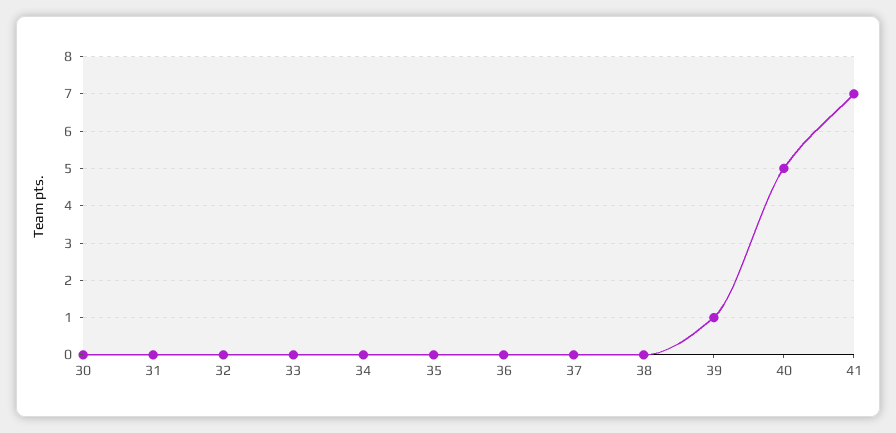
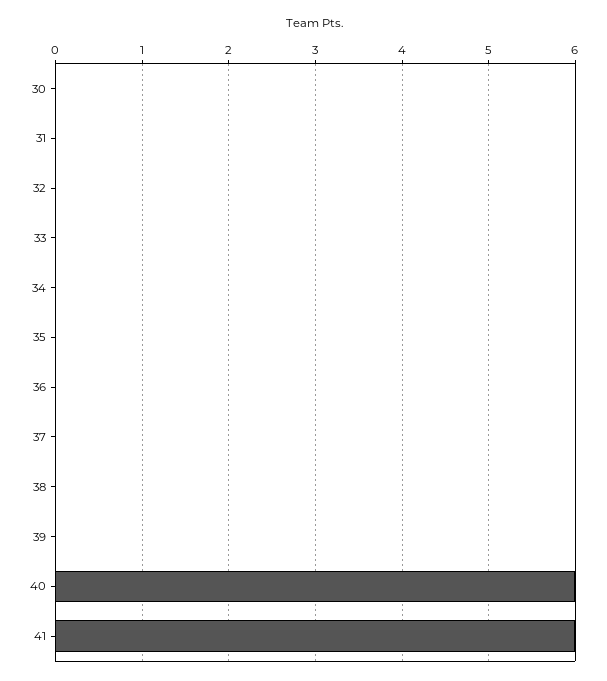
39: 1 -> 0
40: 5 -> 6
41: 7 -> 6

